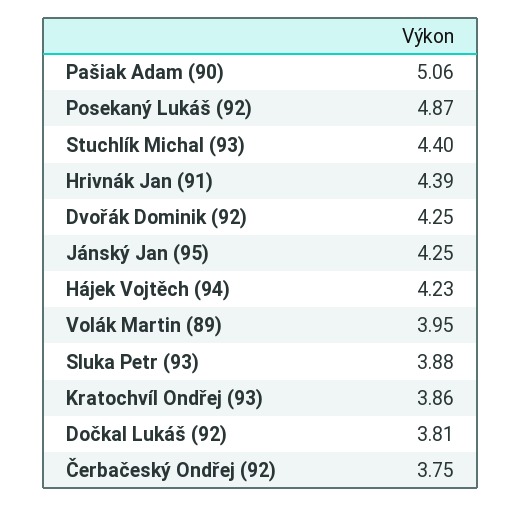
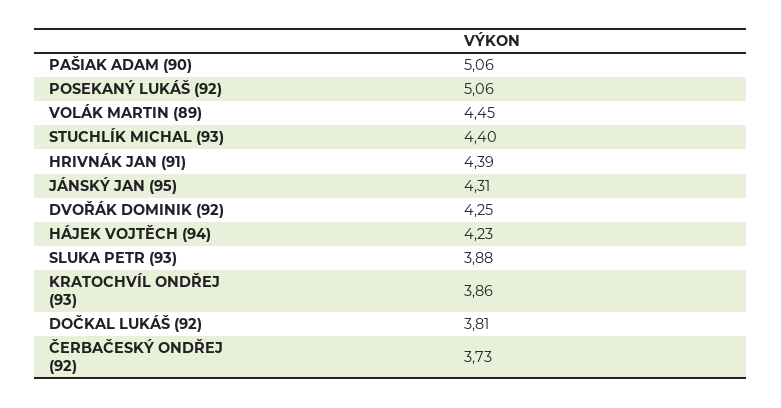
Posekaný Lukáš (92): 4.87 -> 5.06
Jánský Jan (95): 4.25 -> 4.31
Volák Martin (89): 3.95 -> 4.45
Čerbačeský Ondřej (92): 3.75 -> 3.73

